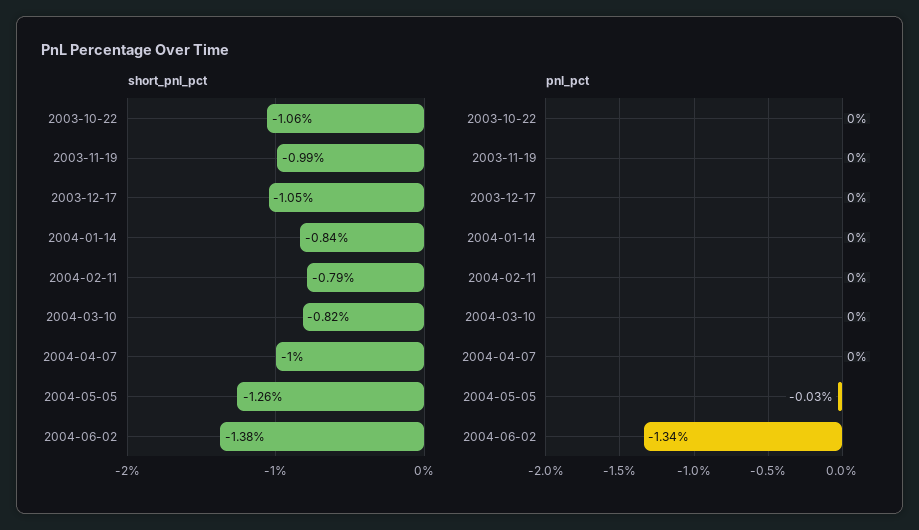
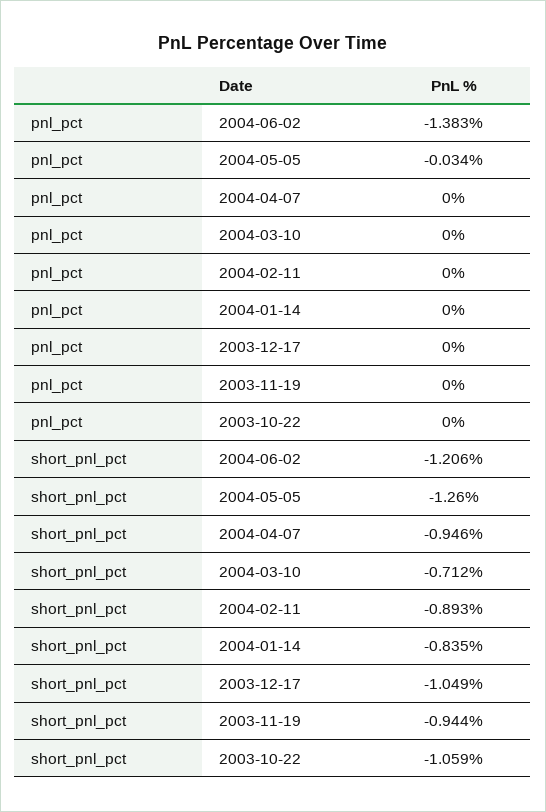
short_pnl_pct, 2003-11-19: -0.99 -> -0.944
short_pnl_pct, 2004-02-11: -0.79 -> -0.893
short_pnl_pct, 2004-03-10: -0.82 -> -0.712
short_pnl_pct, 2004-04-07: -1 -> -0.946
short_pnl_pct, 2004-06-02: -1.38 -> -1.206
pnl_pct, 2004-06-02: -1.34 -> -1.383

